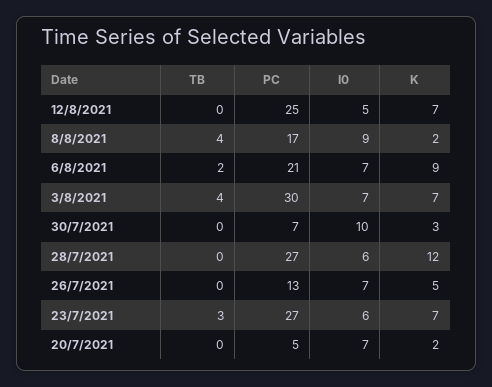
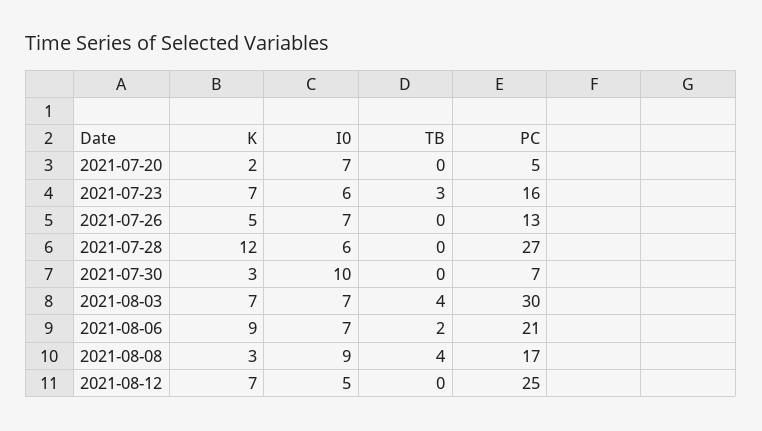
K, 8/8/2021: 2 -> 3
PC, 23/7/2021: 27 -> 16

